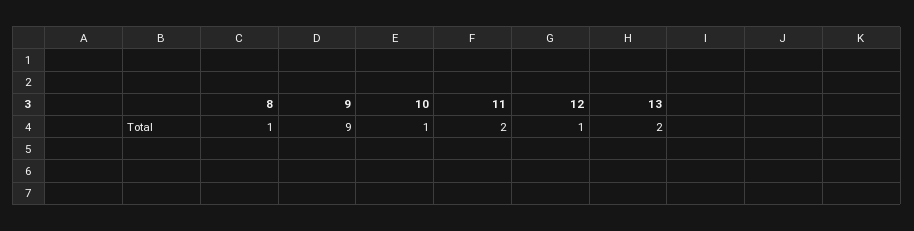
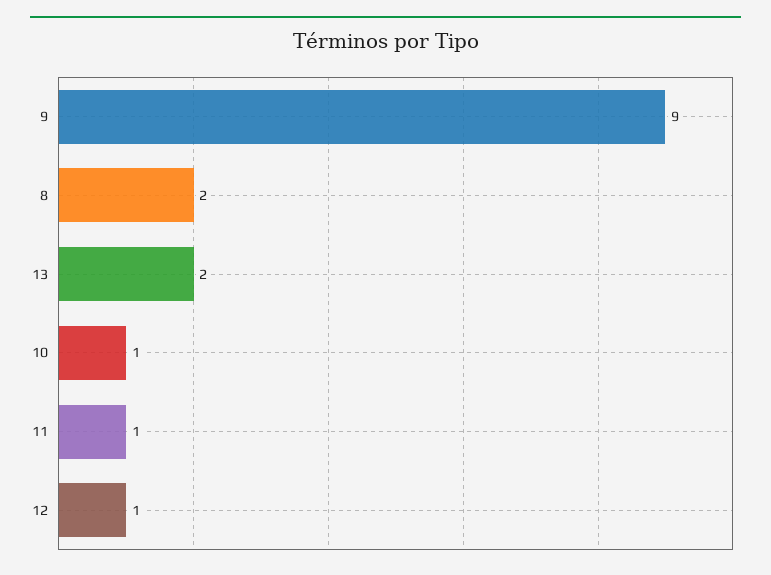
8: 1 -> 2
11: 2 -> 1

